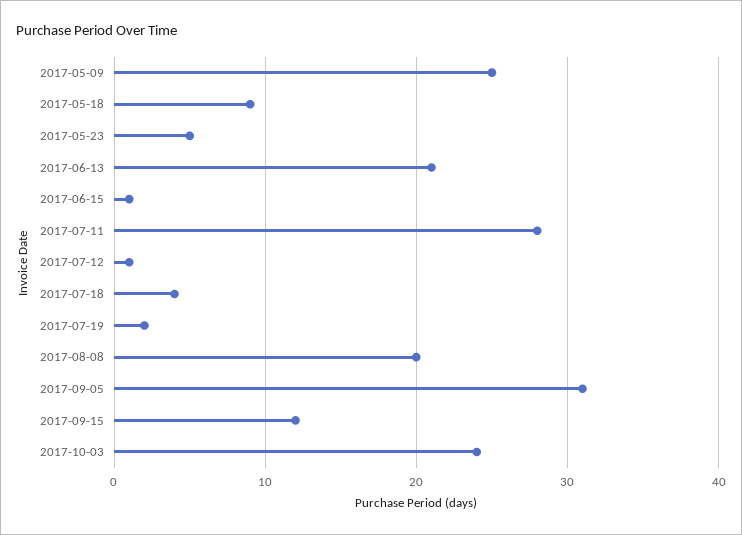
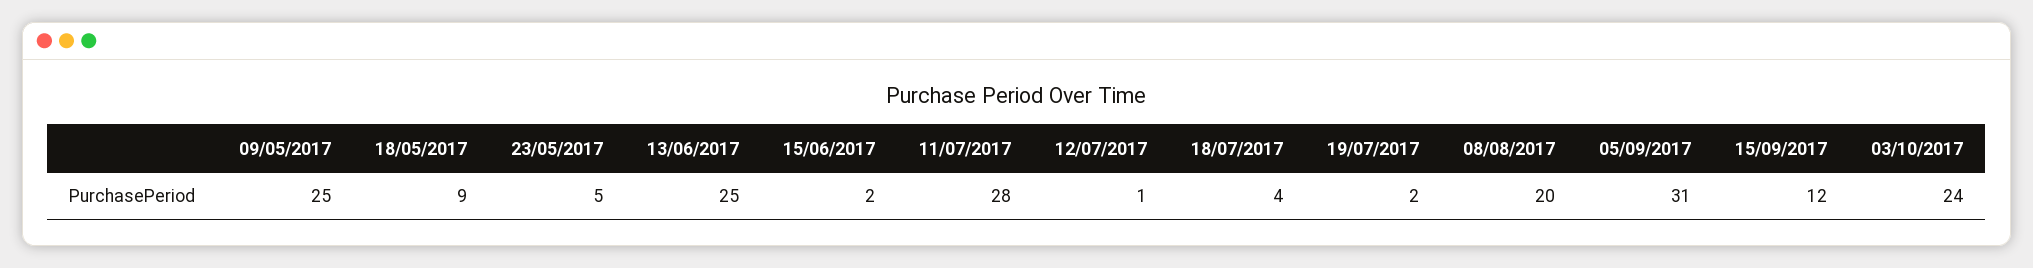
2017-06-13: 21 -> 25
2017-06-15: 1 -> 2

